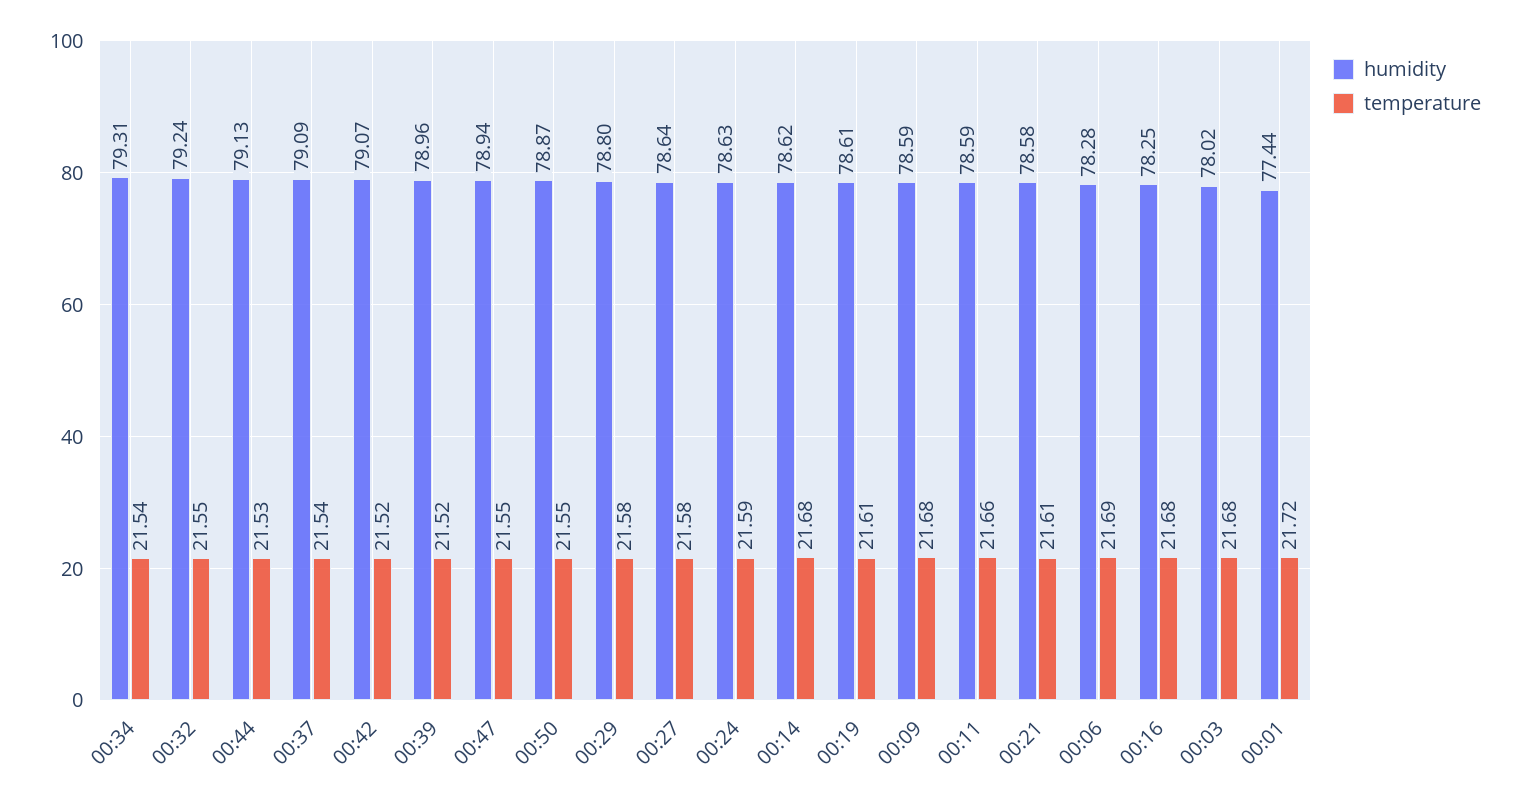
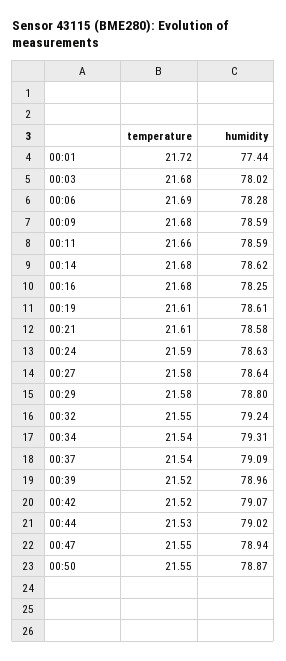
humidity, 00:44: 79.13 -> 79.02

